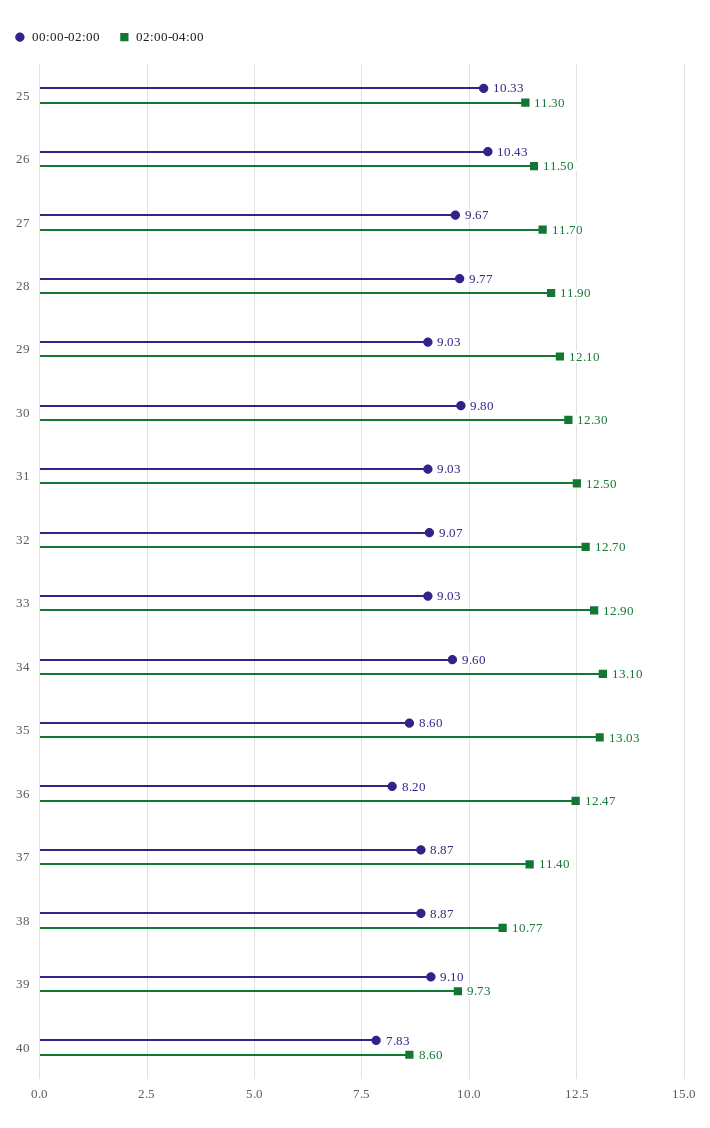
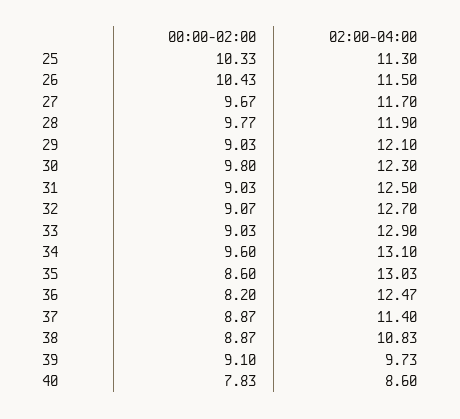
02:00-04:00, 38: 10.77 -> 10.83

